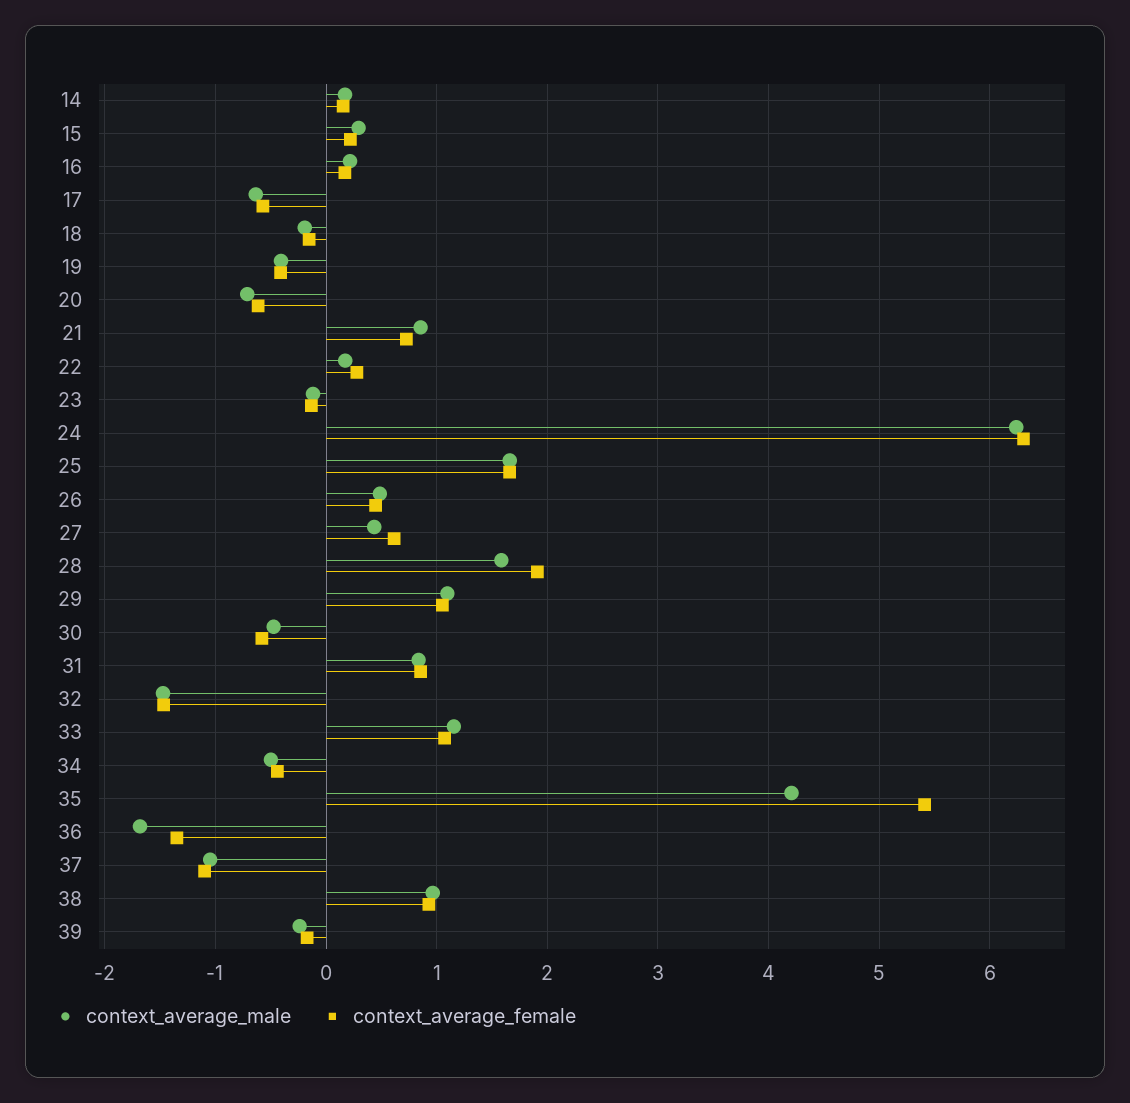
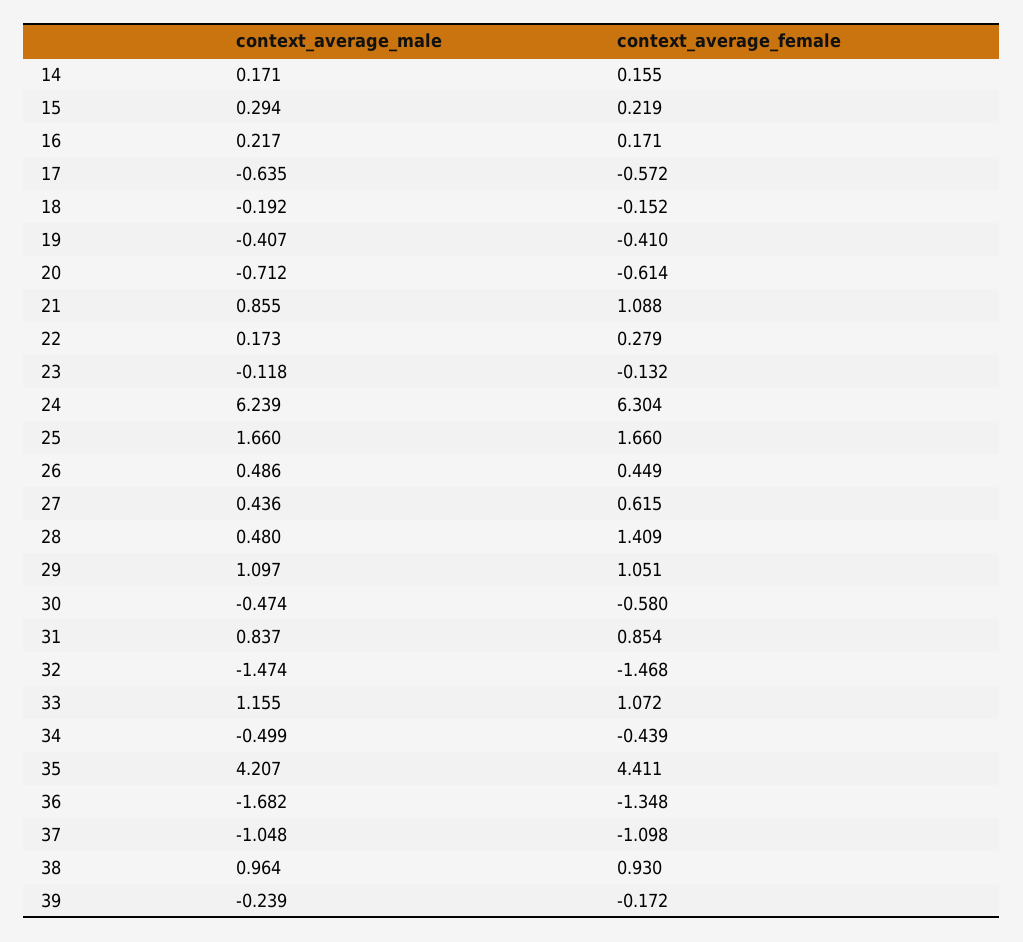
context_average_female, 21: 0.7 -> 1.088
context_average_male, 28: 1.6 -> 0.48
context_average_female, 28: 1.9 -> 1.409
context_average_female, 35: 5.4 -> 4.411

